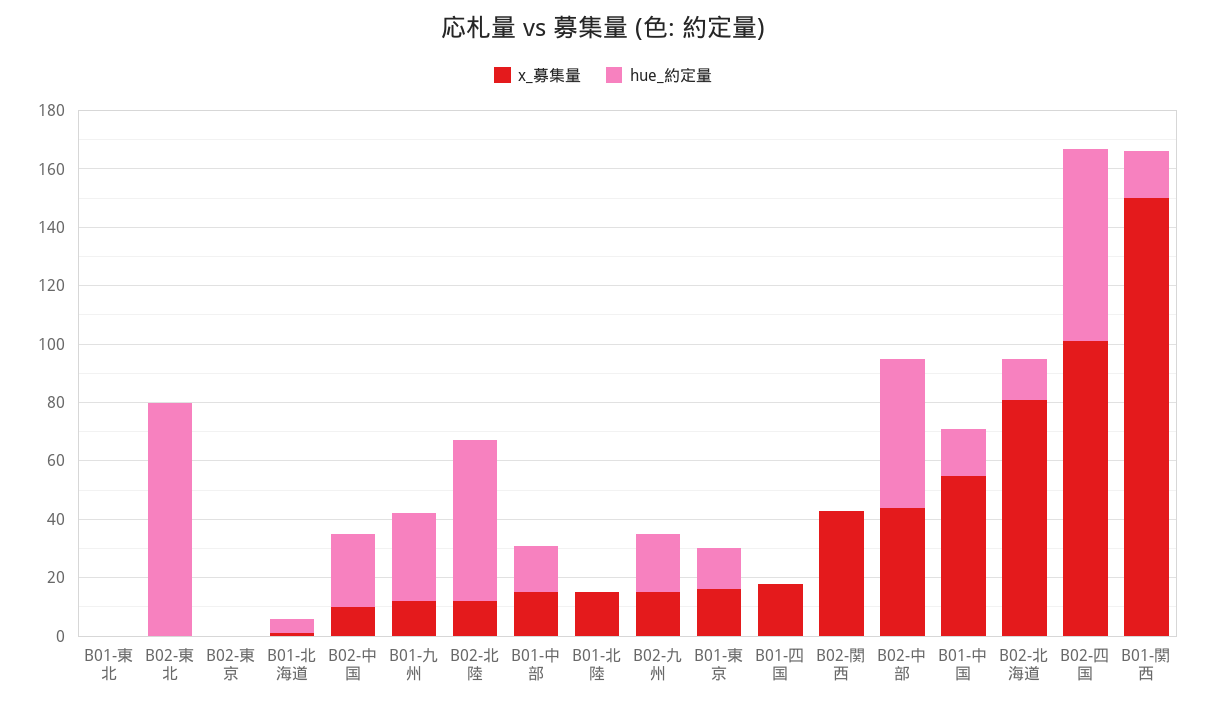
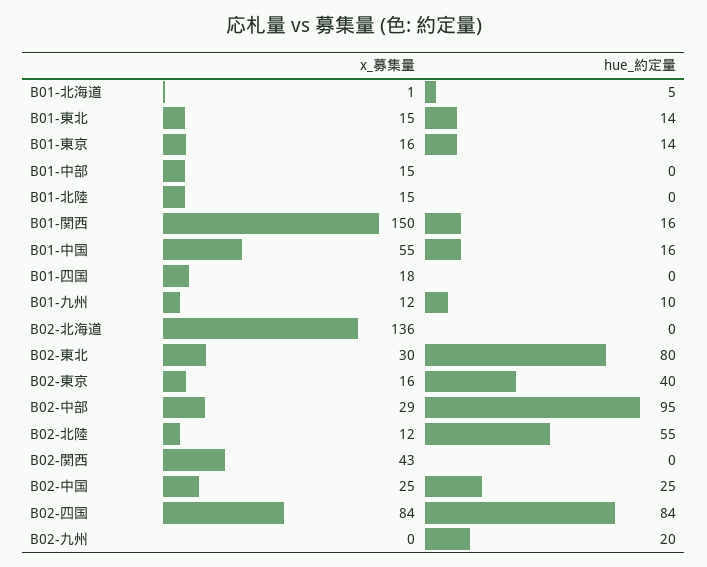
x_募集量, B01-東北: 0 -> 15
hue_約定量, B01-東北: 0 -> 14
x_募集量, B02-東北: 0 -> 30
x_募集量, B02-東京: 0 -> 16
hue_約定量, B02-東京: 0 -> 40
x_募集量, B02-中国: 10 -> 25
hue_約定量, B01-九州: 30 -> 10
hue_約定量, B01-中部: 15 -> 0
x_募集量, B02-九州: 15 -> 0
x_募集量, B02-中部: 45 -> 29
hue_約定量, B02-中部: 50 -> 95
x_募集量, B02-北海道: 80 -> 136
hue_約定量, B02-北海道: 15 -> 0
x_募集量, B02-四国: 100 -> 84
hue_約定量, B02-四国: 65 -> 84

